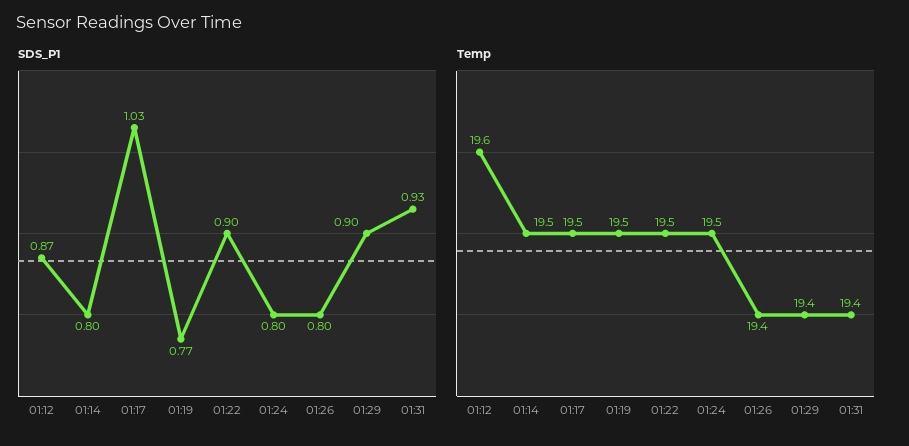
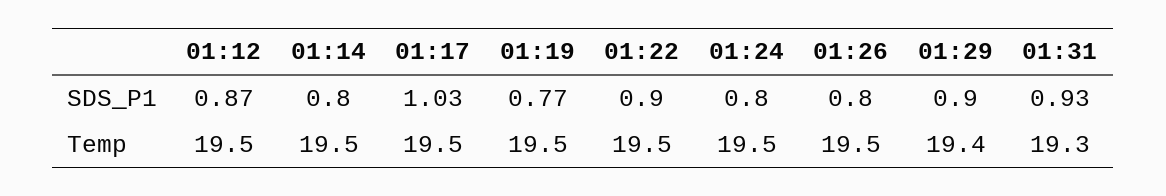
Temp, 01:12: 19.6 -> 19.5
Temp, 01:26: 19.4 -> 19.5
Temp, 01:31: 19.4 -> 19.3

